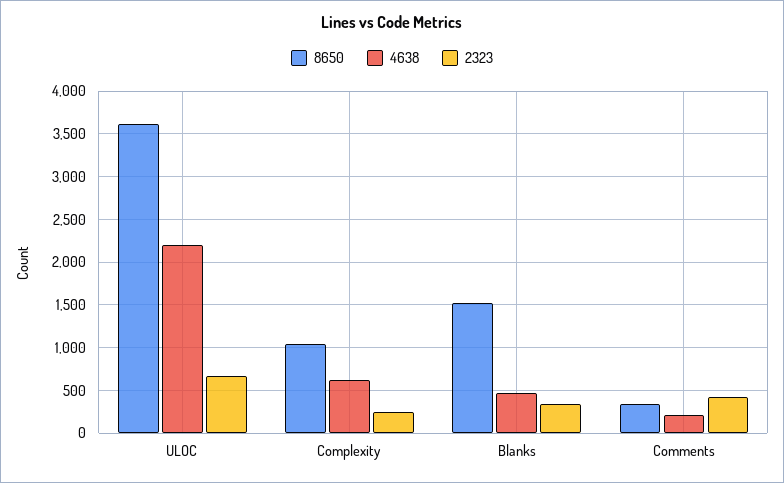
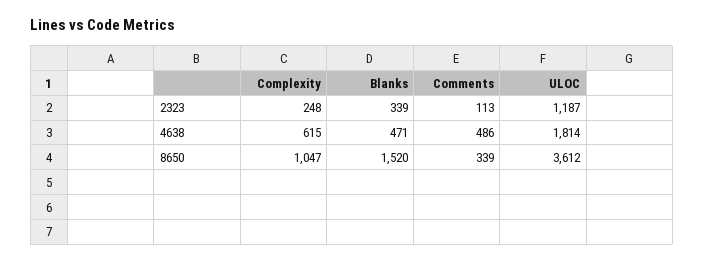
4638, ULOC: 2200 -> 1814
2323, ULOC: 700 -> 1187
4638, Comments: 200 -> 486
2323, Comments: 400 -> 113

